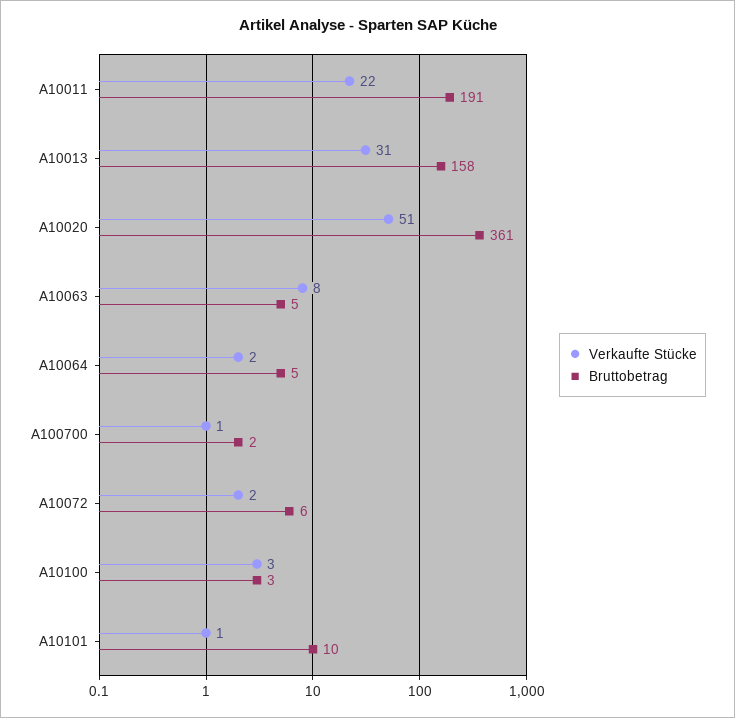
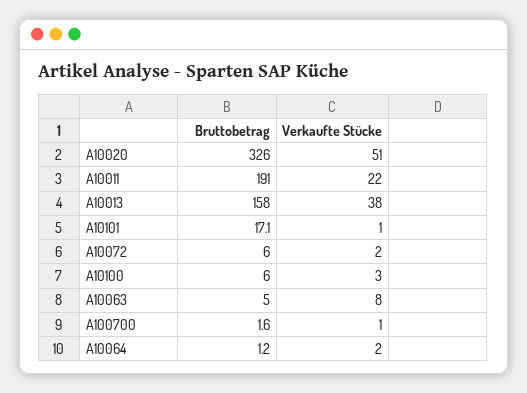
Verkaufte Stücke, A10013: 31 -> 38
Bruttobetrag, A10020: 361 -> 326
Bruttobetrag, A10064: 5 -> 1.2
Bruttobetrag, A10100: 3 -> 6
Bruttobetrag, A10101: 10 -> 17.1

